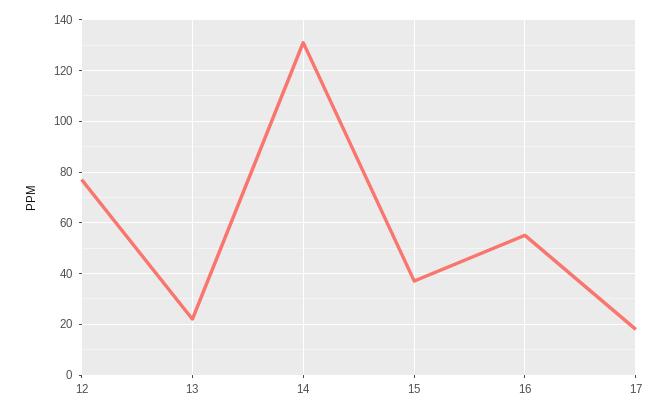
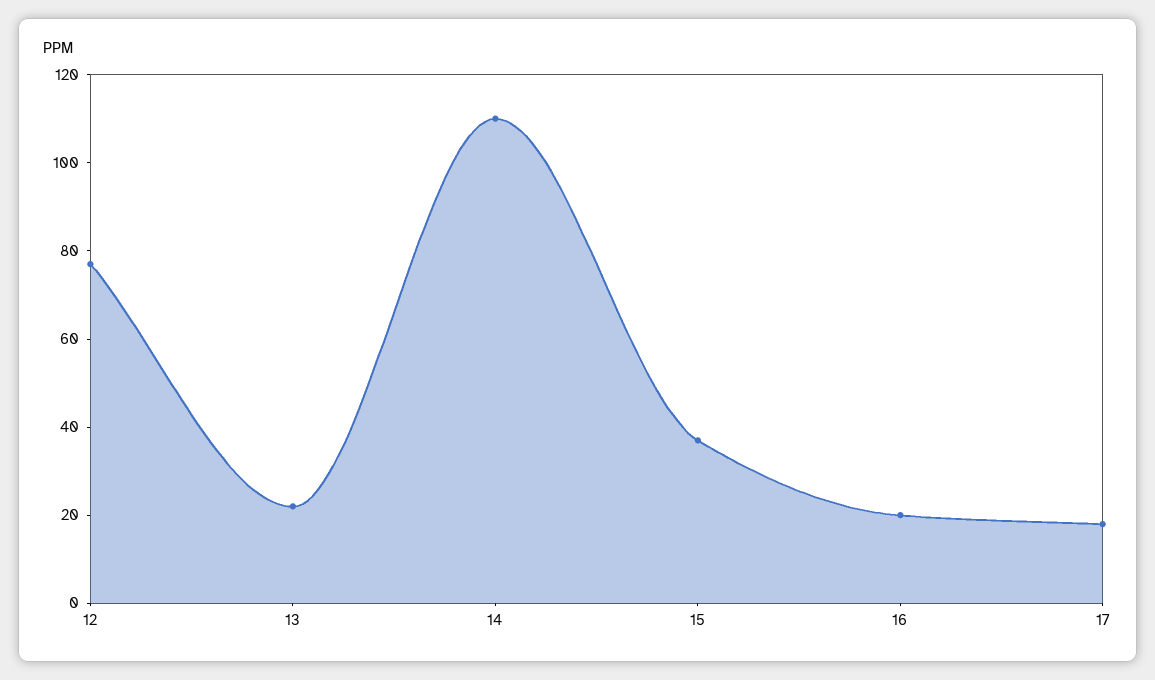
14: 130 -> 110
16: 55 -> 20

